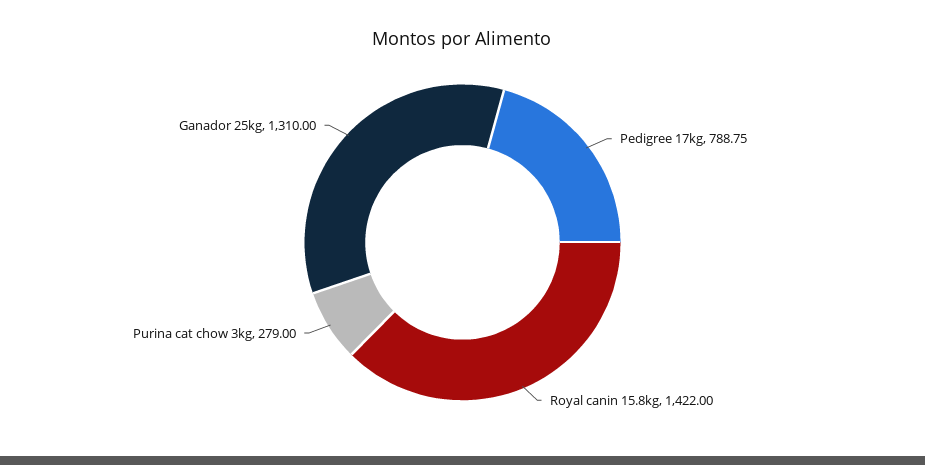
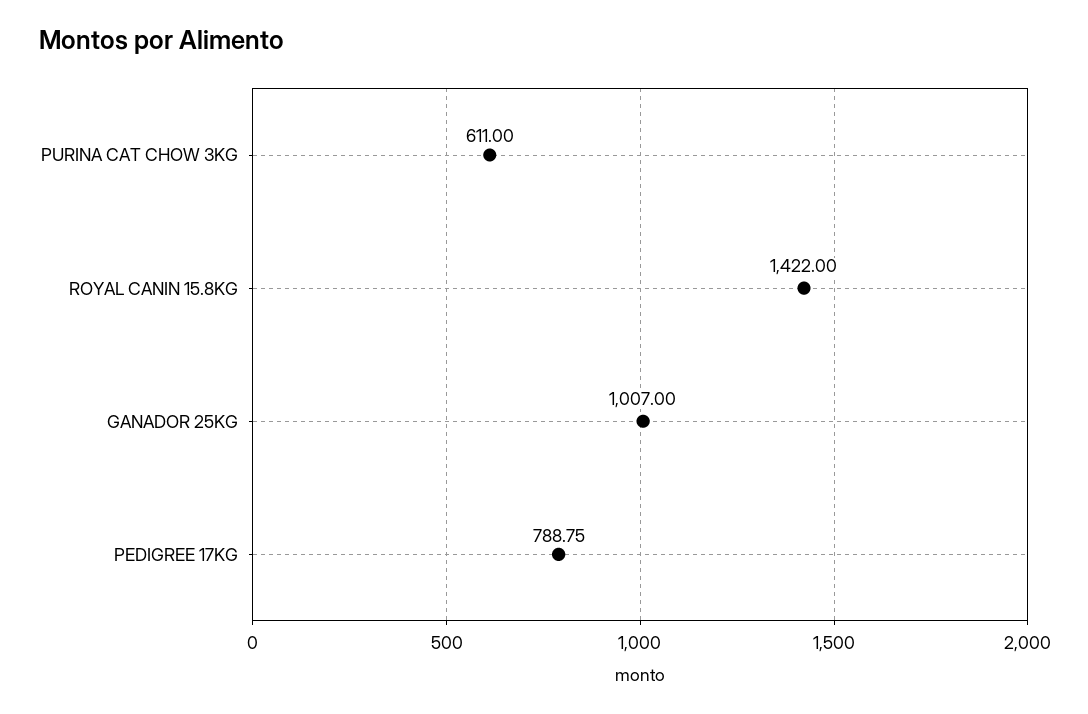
Purina cat chow 3kg: 279 -> 611
Ganador 25kg: 1310 -> 1007

